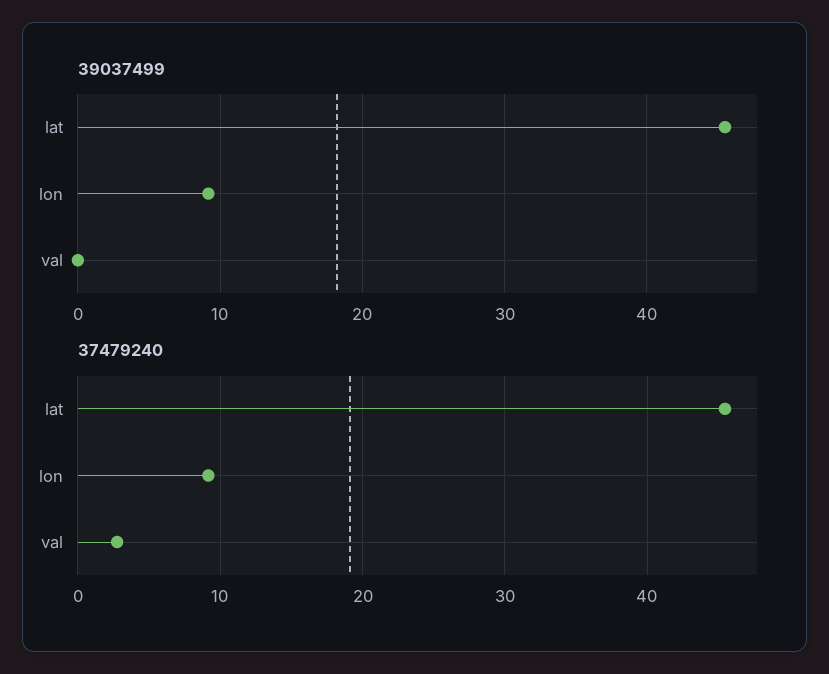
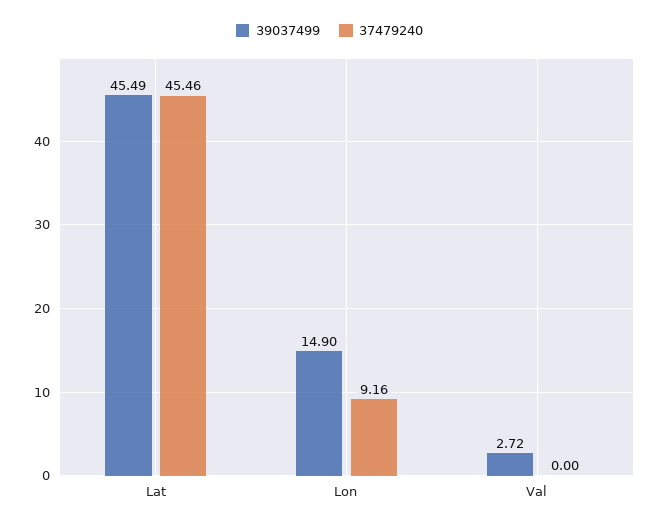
39037499, lon: 9 -> 14.9
39037499, val: 0 -> 2.72
37479240, val: 3 -> 0

